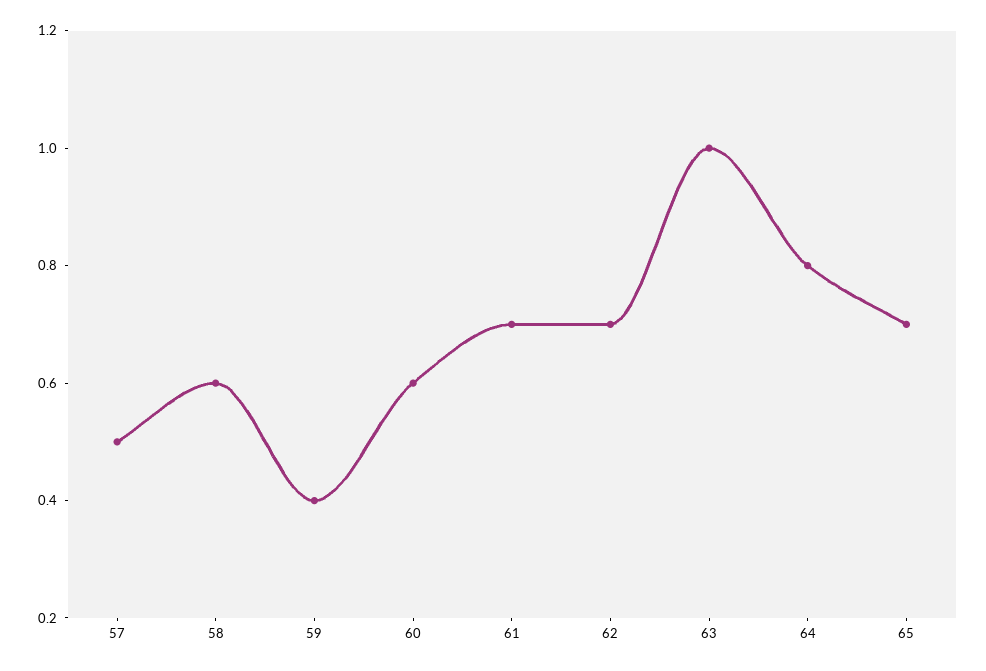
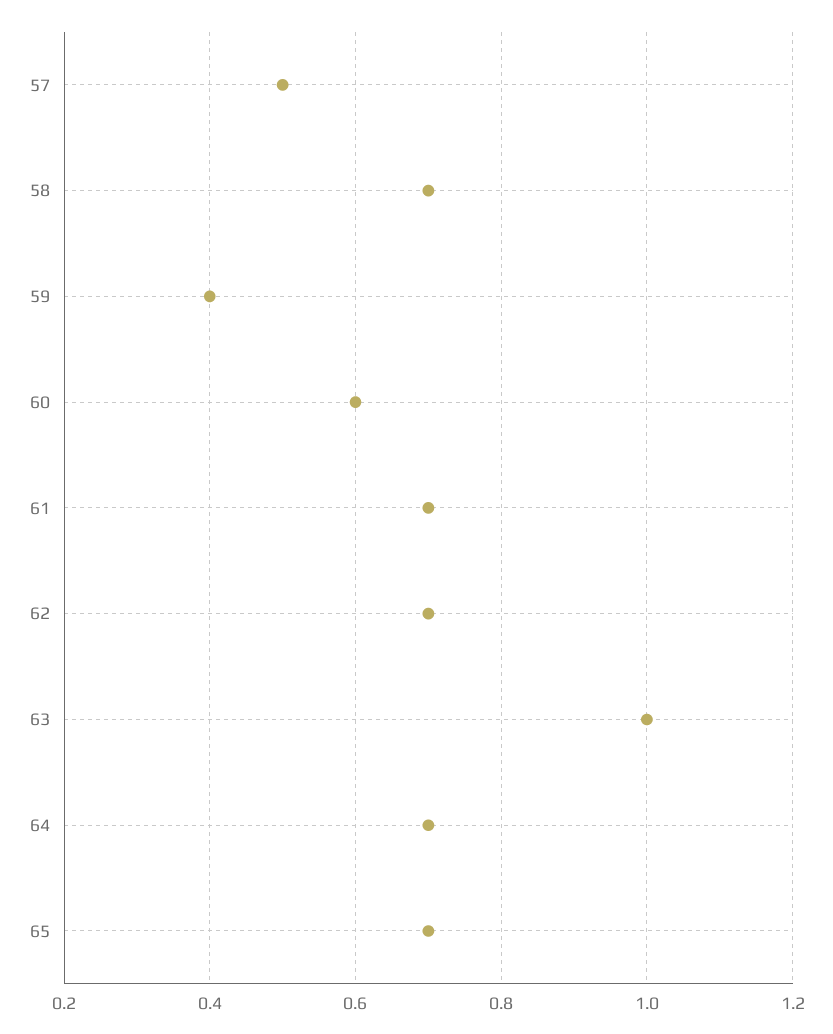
58: 0.6 -> 0.7
64: 0.8 -> 0.7

